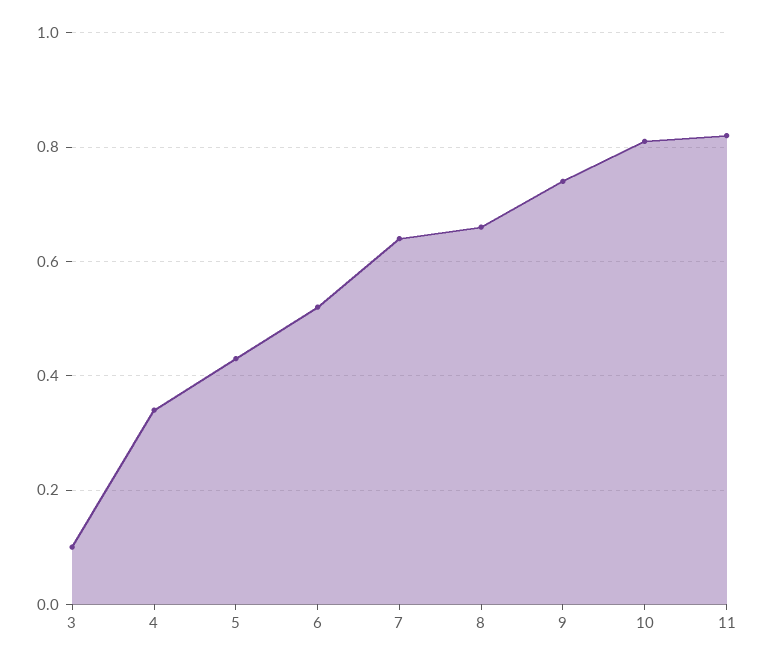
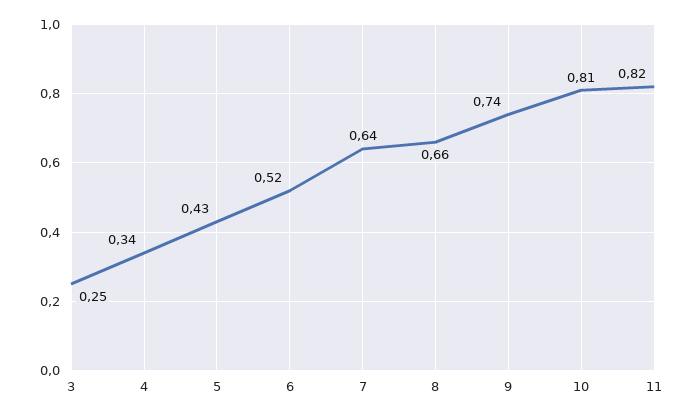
3: 0.1 -> 0.25

